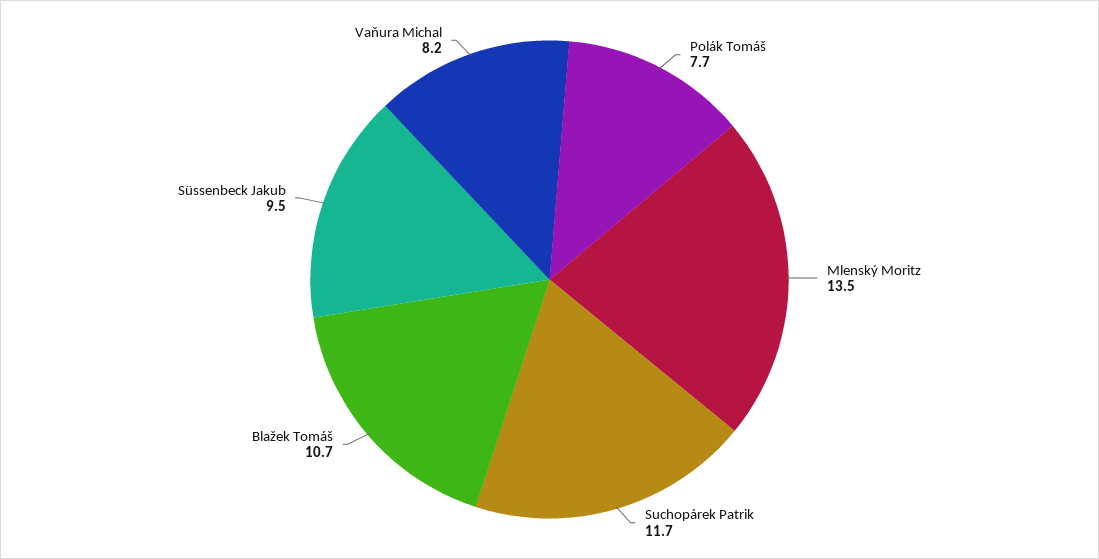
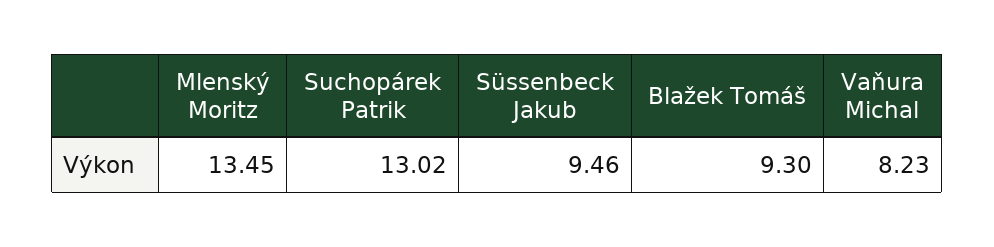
Polák Tomáš: 7.7 -> none
Suchopárek Patrik: 11.7 -> 13.02
Blažek Tomáš: 10.7 -> 9.3

